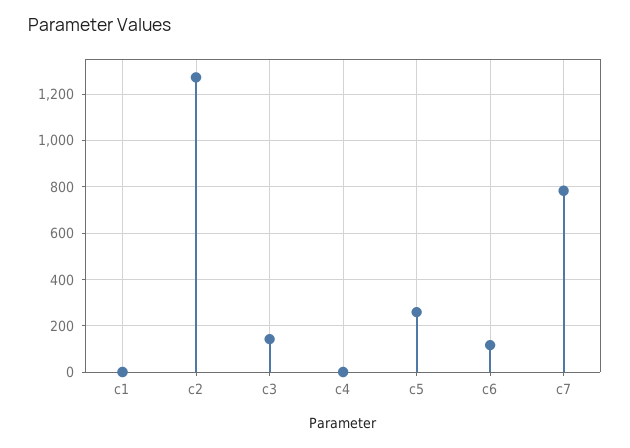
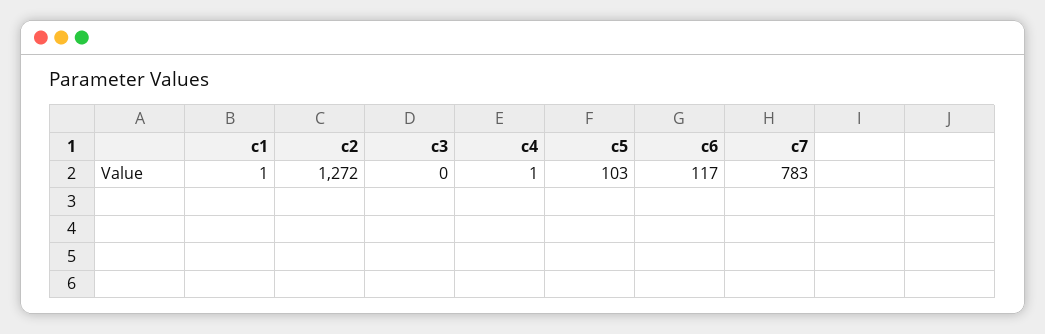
c3: 150 -> 0
c5: 250 -> 103

